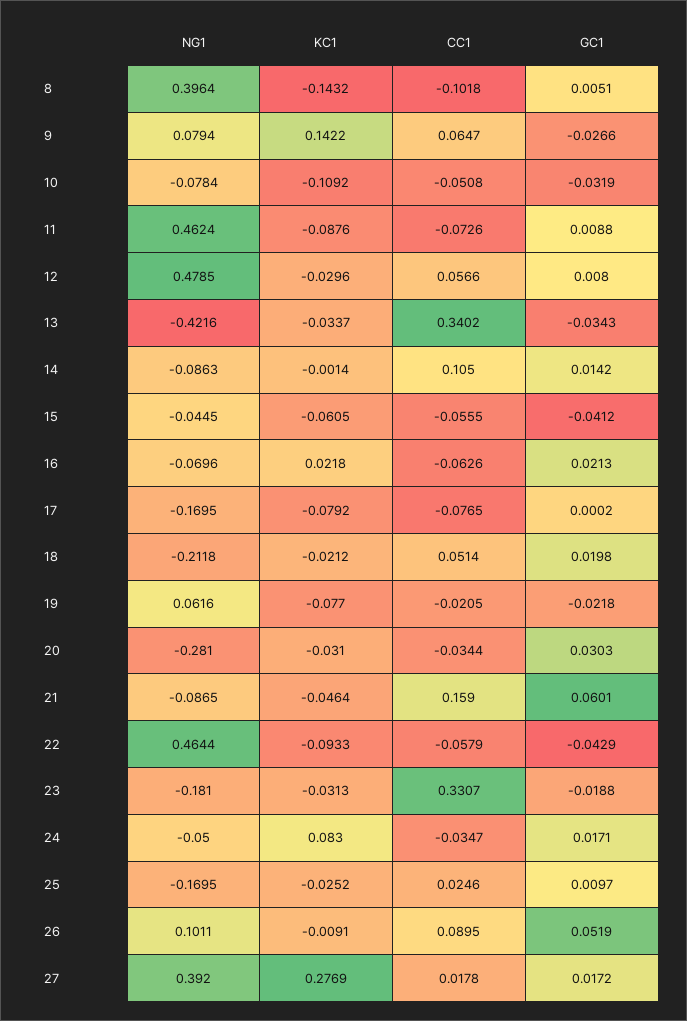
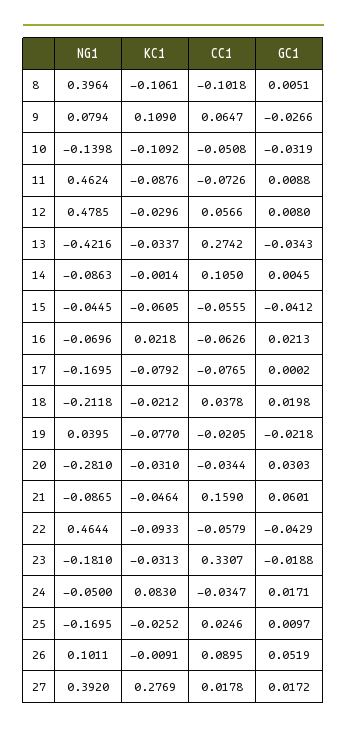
KC1, 8: -0.1432 -> -0.1061
KC1, 9: 0.1422 -> 0.109
NG1, 10: -0.0784 -> -0.1398
CC1, 13: 0.3402 -> 0.2742
GC1, 14: 0.0142 -> 0.0045
CC1, 18: 0.0514 -> 0.0378
NG1, 19: 0.0616 -> 0.0395

